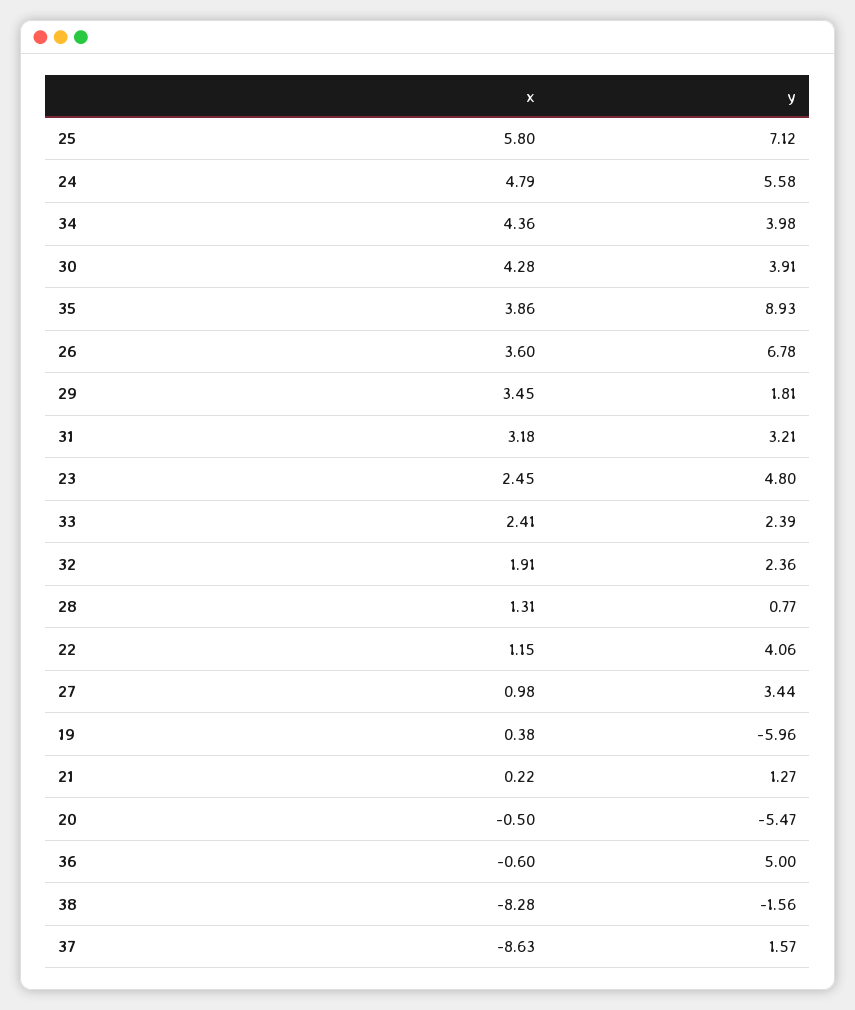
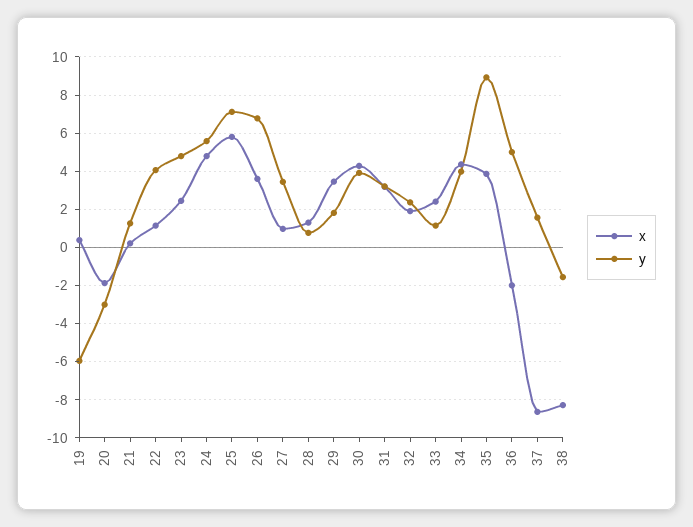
y, 33: 2.39 -> 1
x, 20: -0.5 -> -2
y, 20: -5.47 -> -3
x, 36: -0.6 -> -2

